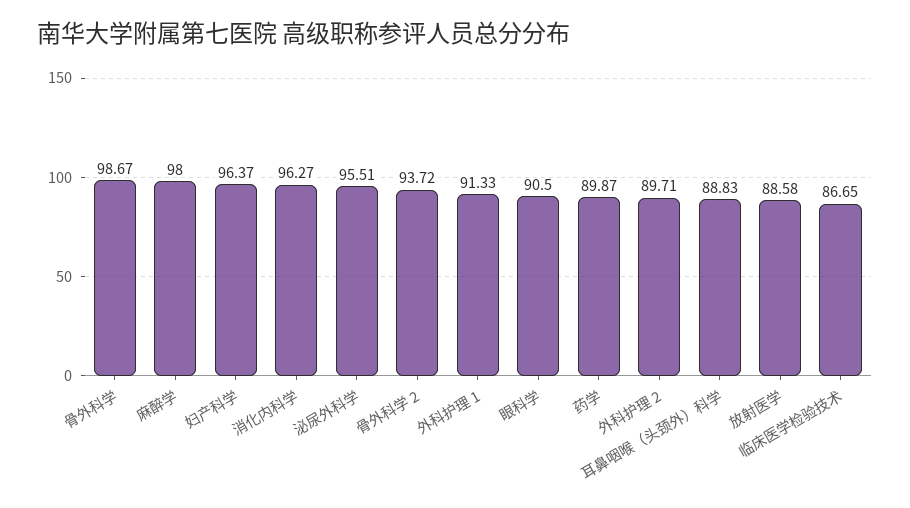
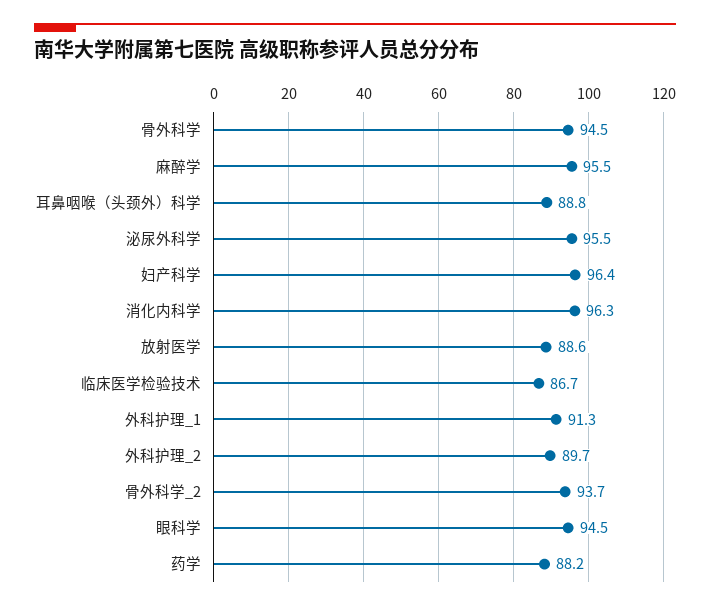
骨外科学: 98.67 -> 94.5
麻醉学: 98 -> 95.5
眼科学: 90.5 -> 94.5
药学: 89.87 -> 88.2

